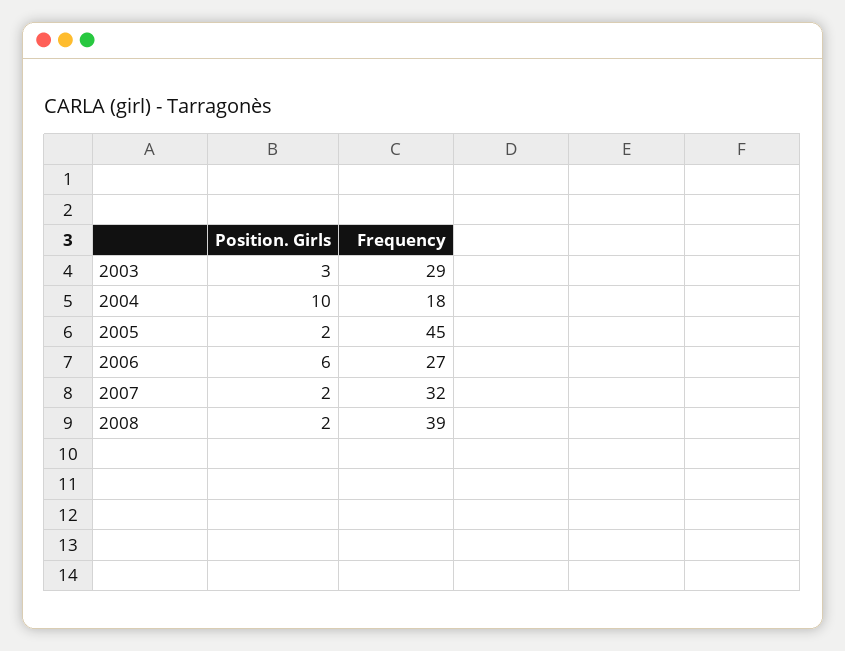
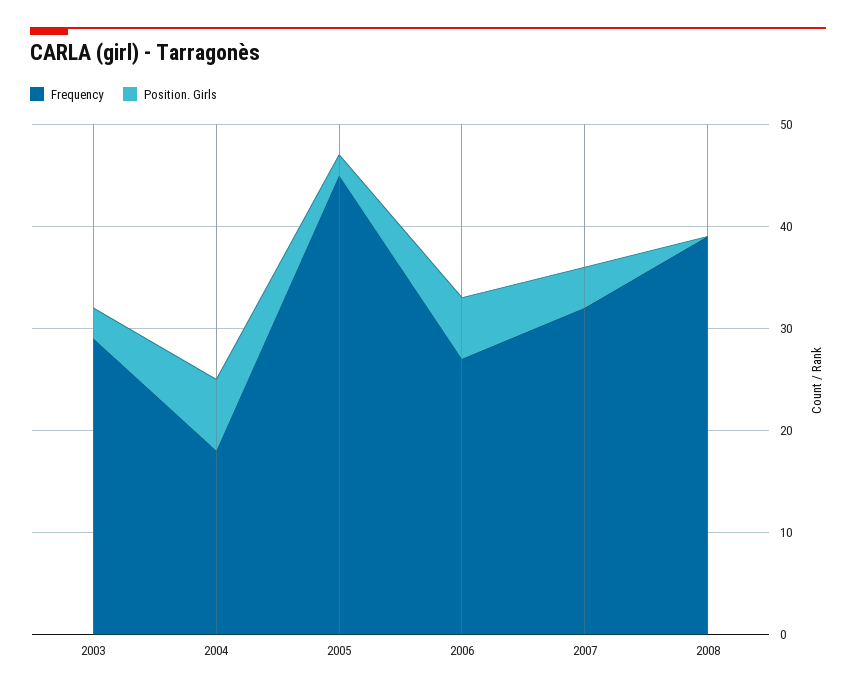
Position. Girls, 2004: 10 -> 7
Position. Girls, 2007: 2 -> 4
Position. Girls, 2008: 2 -> 0

